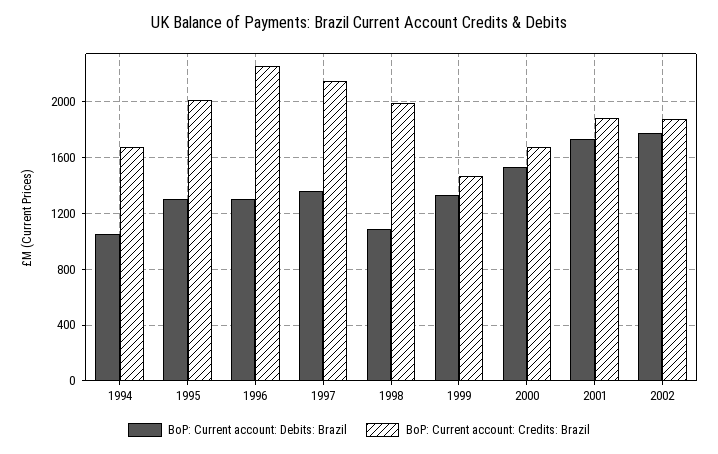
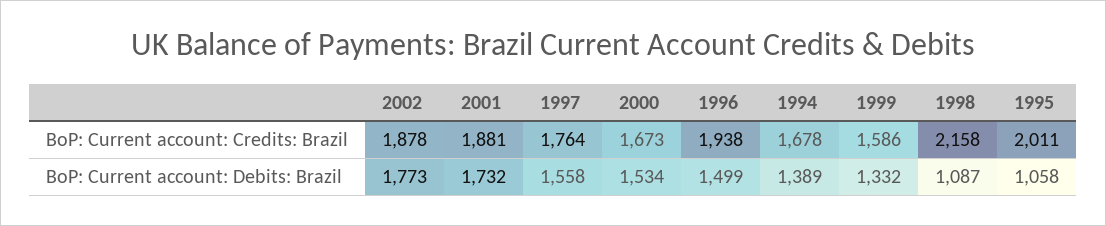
BoP: Current account: Debits: Brazil, 1994: 1050 -> 1389
BoP: Current account: Debits: Brazil, 1995: 1300 -> 1058
BoP: Current account: Debits: Brazil, 1996: 1300 -> 1499
BoP: Current account: Credits: Brazil, 1996: 2250 -> 1938
BoP: Current account: Debits: Brazil, 1997: 1350 -> 1558
BoP: Current account: Credits: Brazil, 1997: 2150 -> 1764
BoP: Current account: Credits: Brazil, 1998: 2000 -> 2158
BoP: Current account: Credits: Brazil, 1999: 1450 -> 1586

